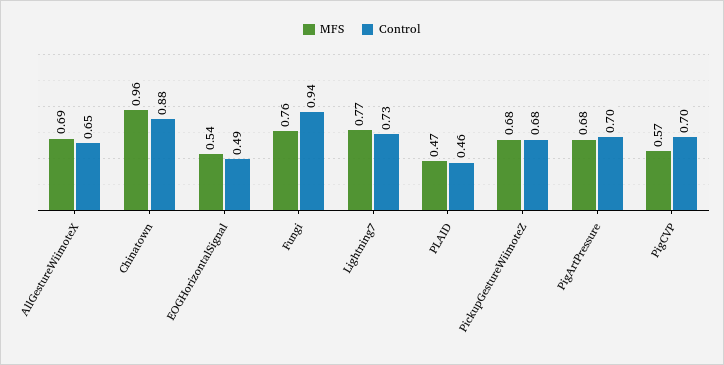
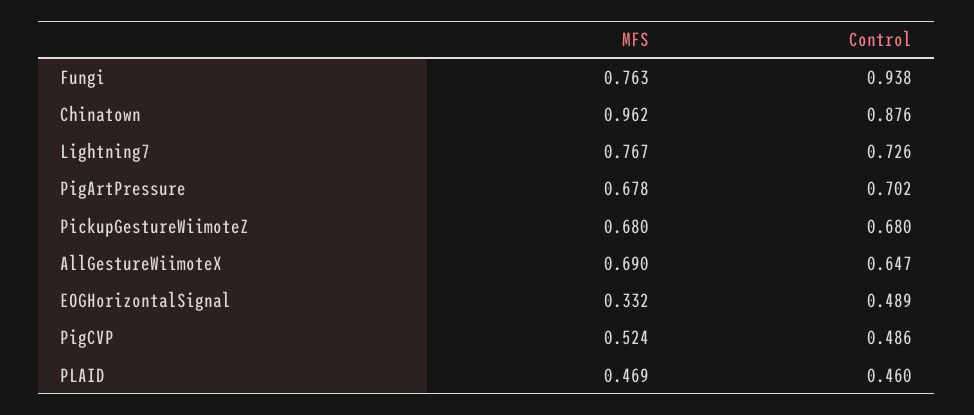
MFS, EOGHorizontalSignal: 0.54 -> 0.332
MFS, PigCVP: 0.57 -> 0.524
Control, PigCVP: 0.7 -> 0.486

